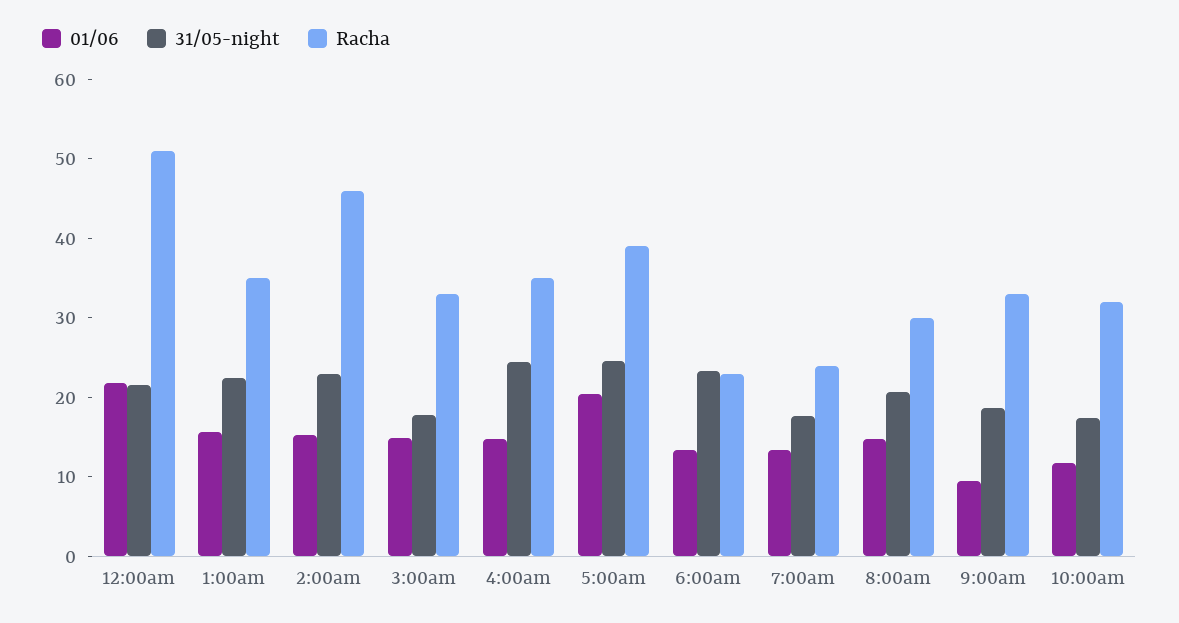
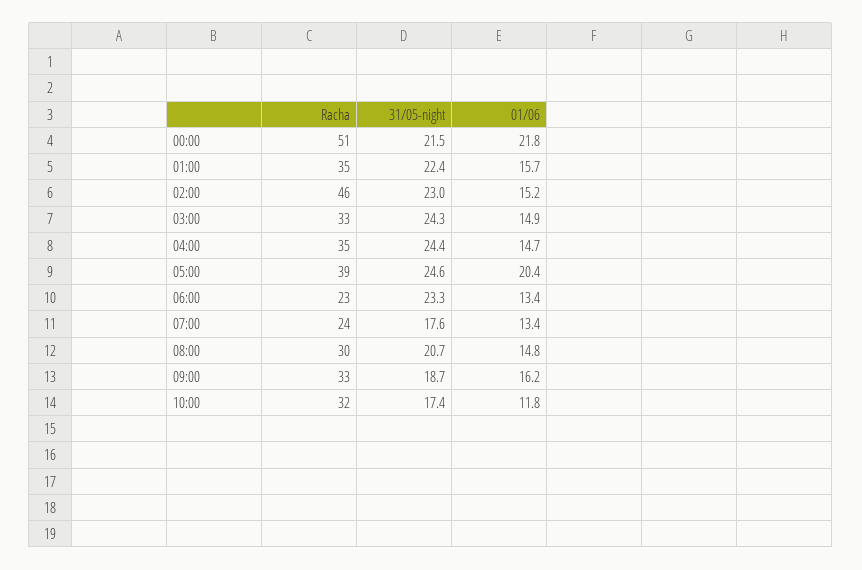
31/05-night, 3:00am: 18 -> 24.3
01/06, 9:00am: 10 -> 16.2

